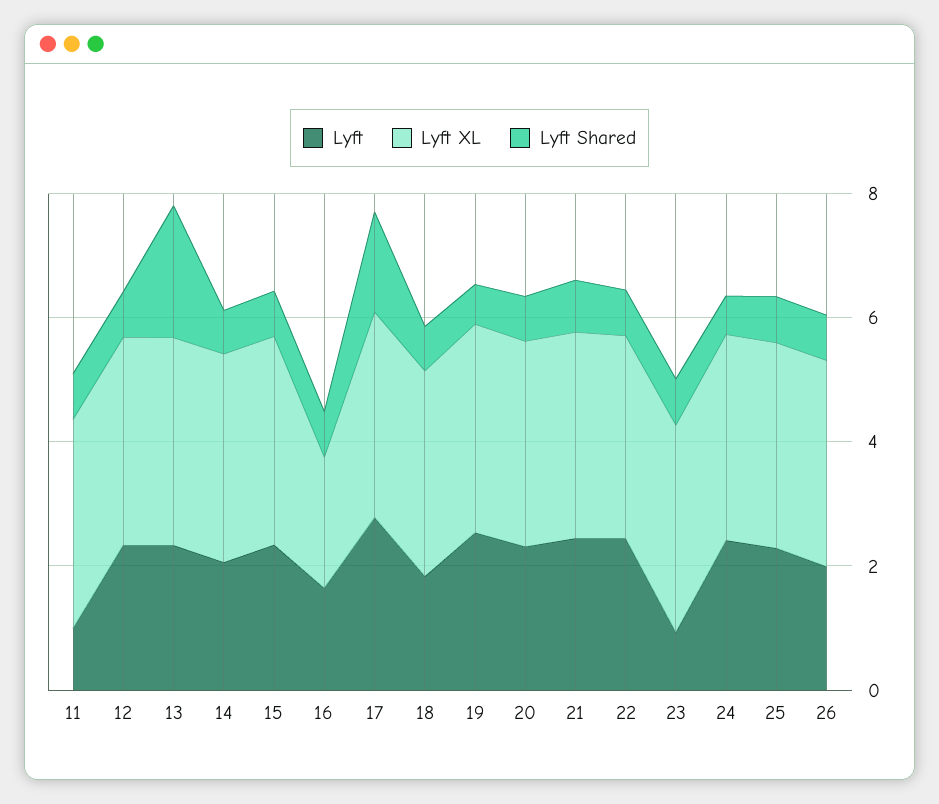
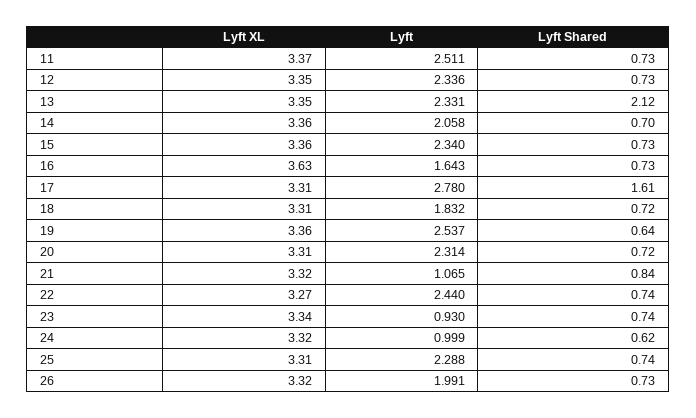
Lyft, 11: 1 -> 2.511
Lyft XL, 16: 2 -> 3.63
Lyft, 21: 2.5 -> 1.065
Lyft, 24: 2.5 -> 0.999

